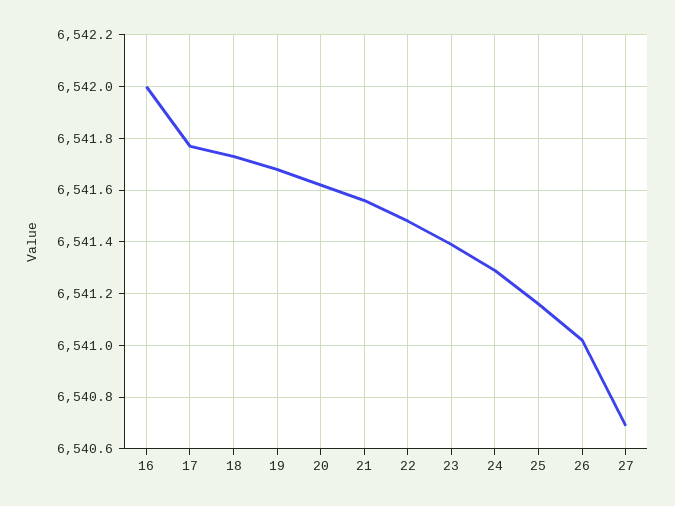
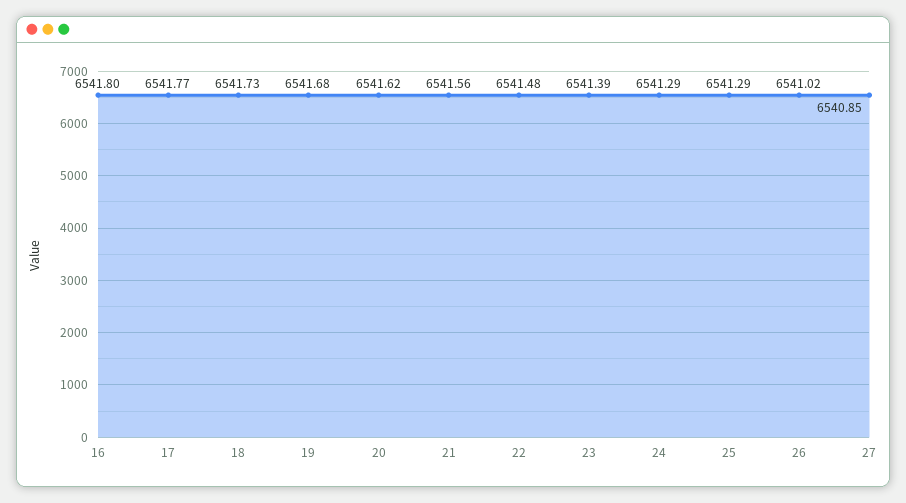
16: 6542 -> 6541.8
25: 6541.15 -> 6541.29
27: 6540.7 -> 6540.85

